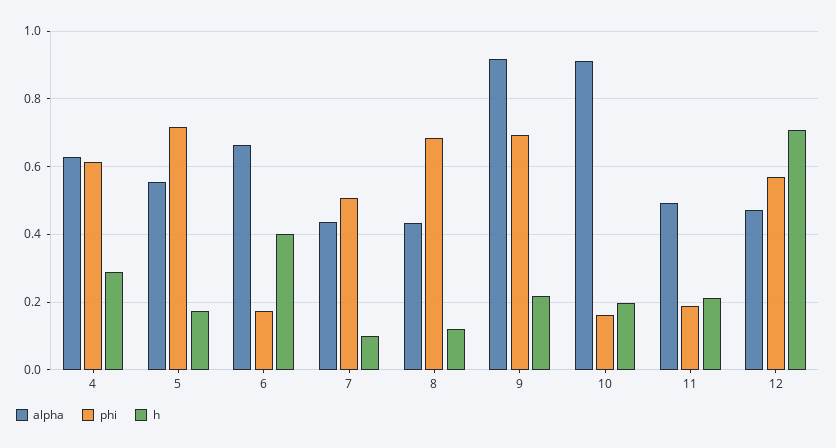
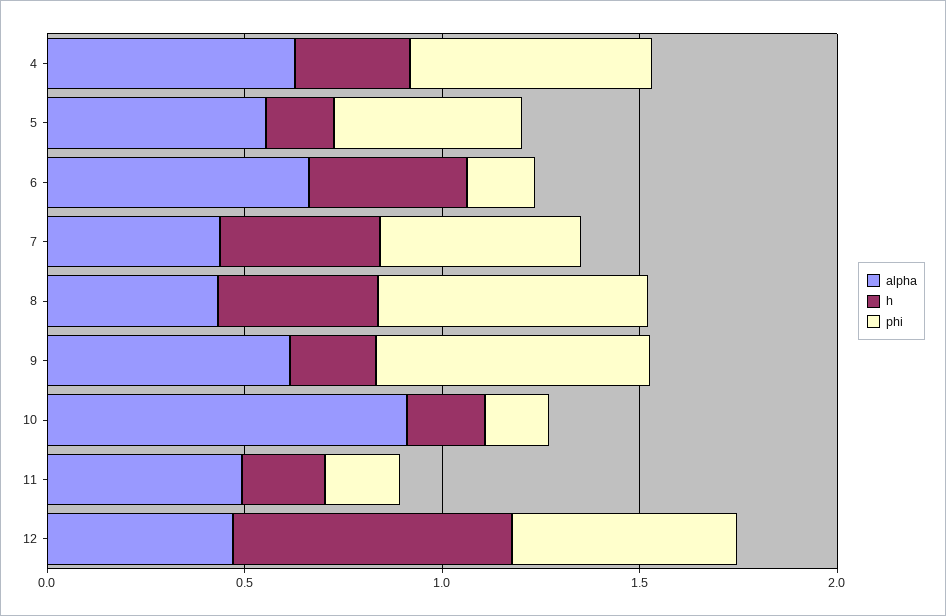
phi, 5: 0.72 -> 0.5
h, 7: 0.1 -> 0.4
h, 8: 0.12 -> 0.4
alpha, 9: 0.92 -> 0.6

